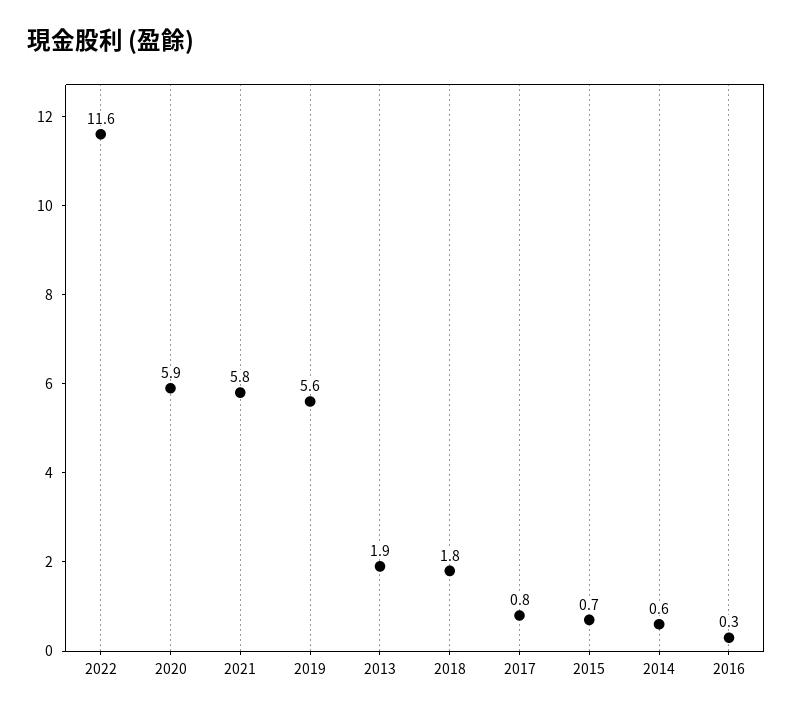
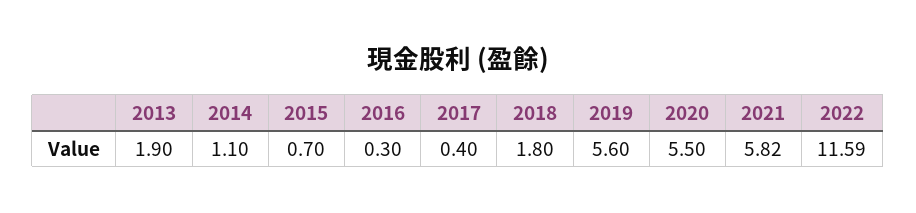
2020: 5.9 -> 5.5
2017: 0.8 -> 0.4
2014: 0.6 -> 1.1

